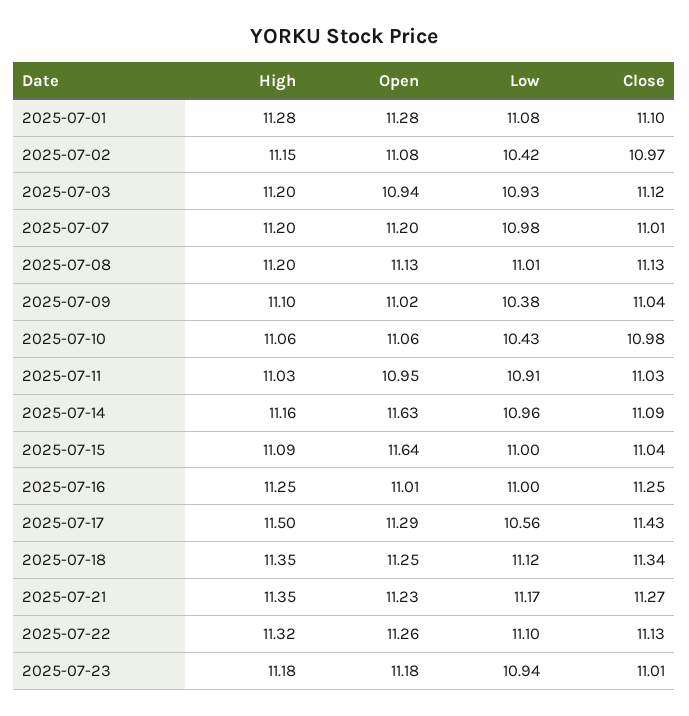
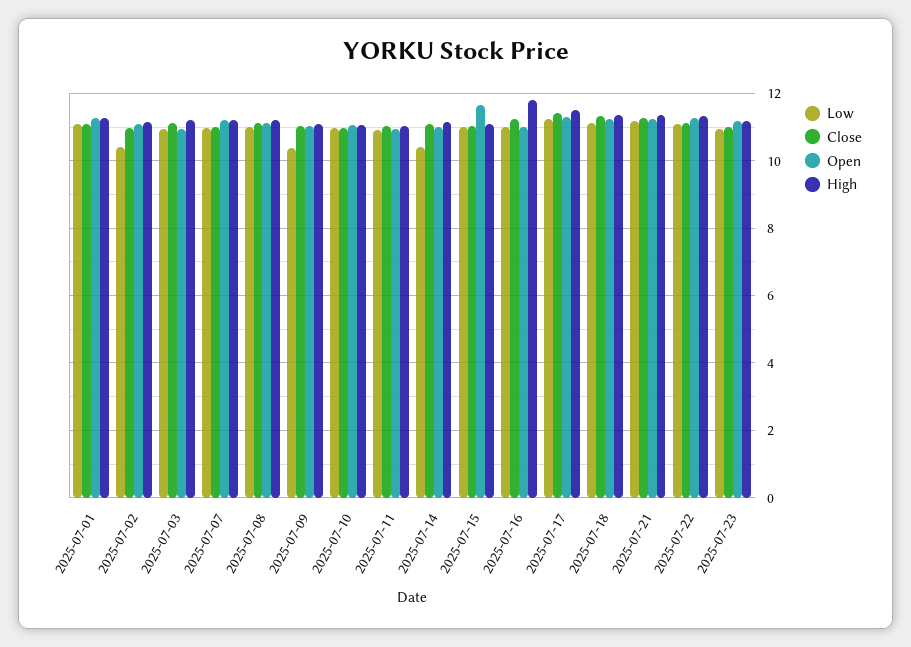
Low, 2025-07-10: 10.43 -> 11
Open, 2025-07-14: 11.63 -> 11
Low, 2025-07-14: 10.96 -> 10.4
High, 2025-07-16: 11.25 -> 11.8
Low, 2025-07-17: 10.56 -> 11.2

